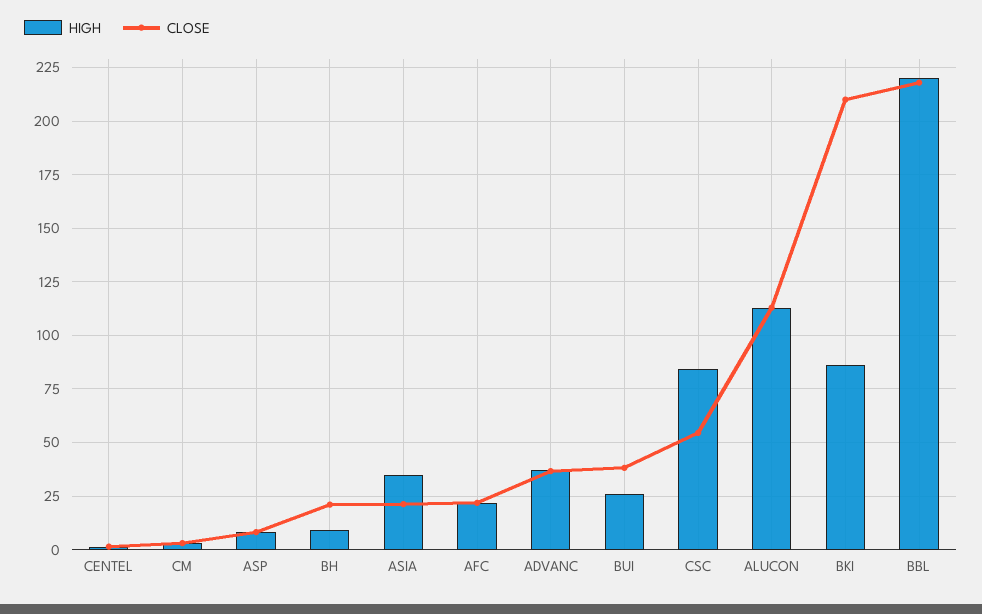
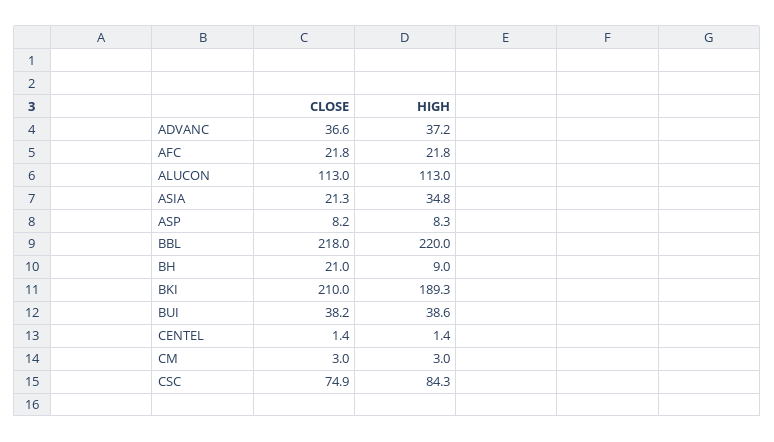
HIGH, BUI: 25 -> 38.6
CLOSE, CSC: 55 -> 74.9
HIGH, BKI: 85 -> 189.3

